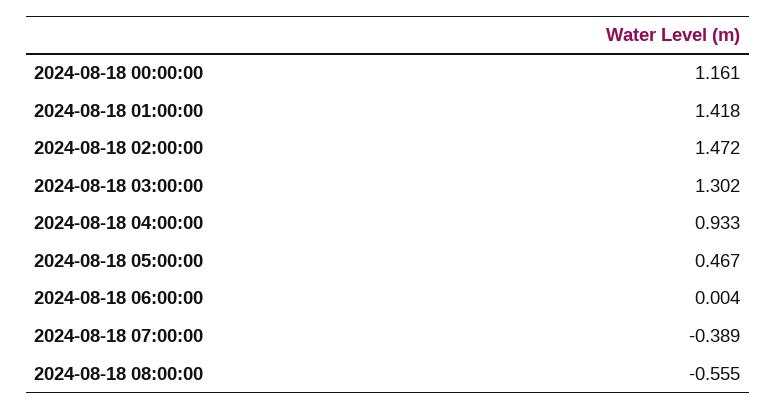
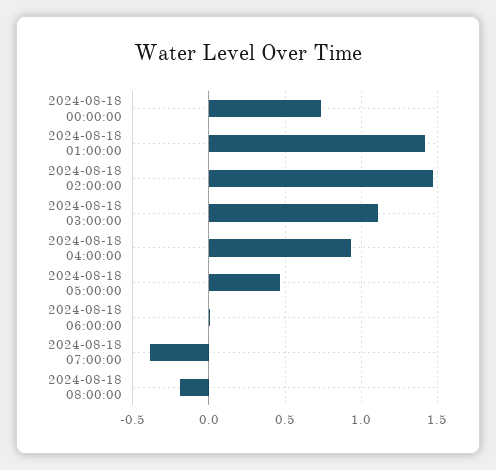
2024-08-18 00:00:00: 1.161 -> 0.75
2024-08-18 03:00:00: 1.302 -> 1.1
2024-08-18 08:00:00: -0.555 -> -0.2

